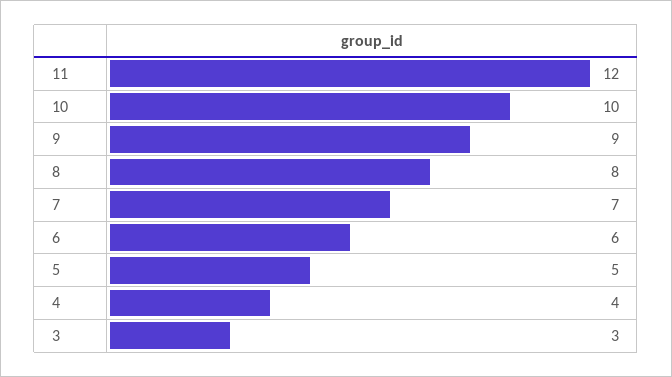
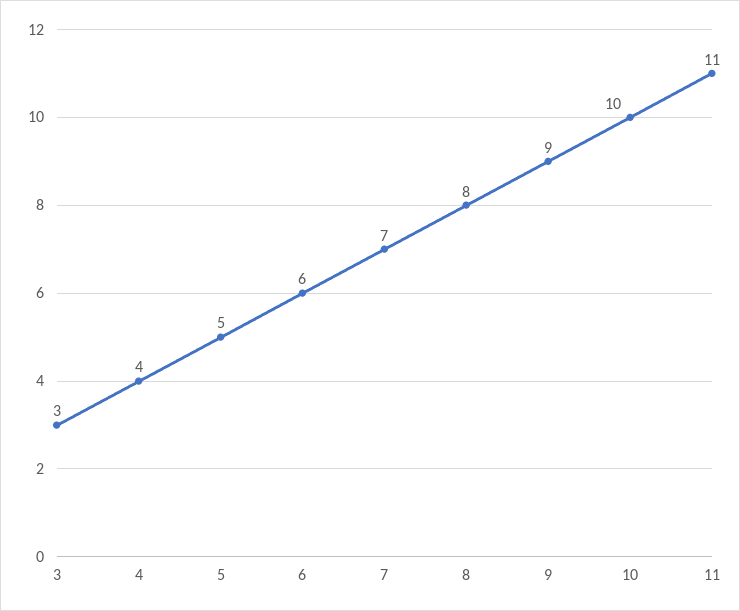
11: 12 -> 11

